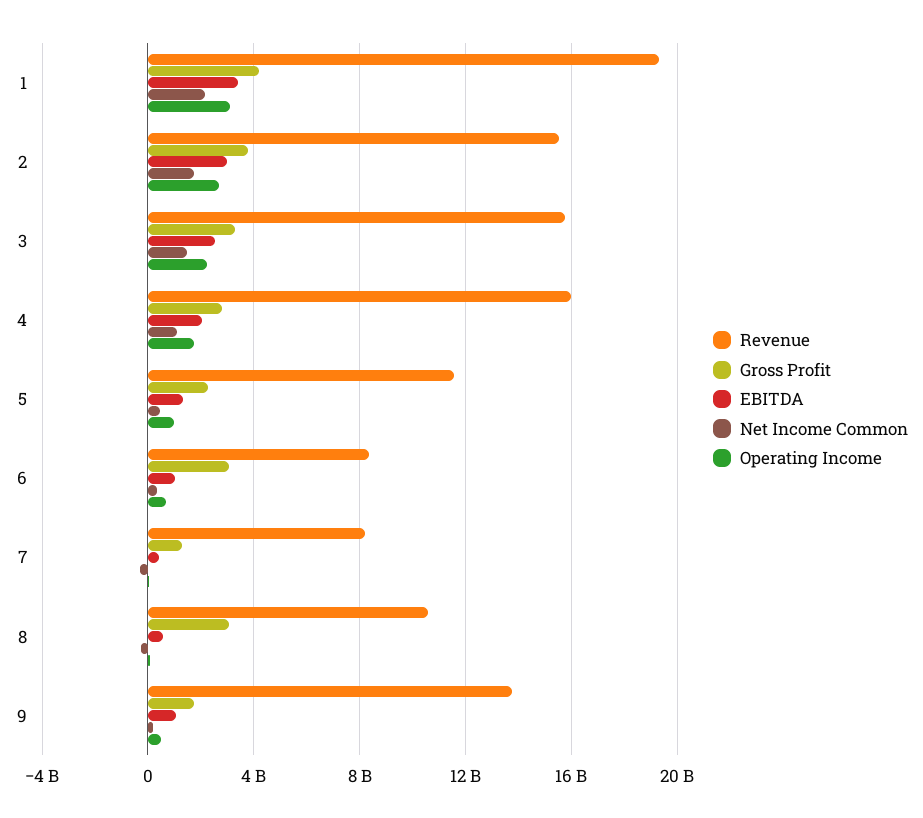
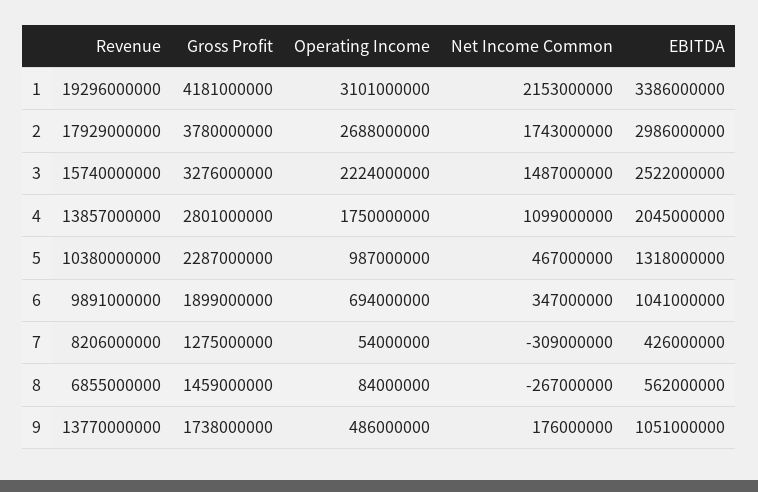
Revenue, 2: 15500000000 -> 17929000000
Revenue, 4: 16000000000 -> 13857000000
Revenue, 5: 11500000000 -> 10380000000
Revenue, 6: 8500000000 -> 9891000000
Gross Profit, 6: 3000000000 -> 1899000000
Revenue, 8: 10500000000 -> 6855000000
Gross Profit, 8: 3000000000 -> 1459000000

